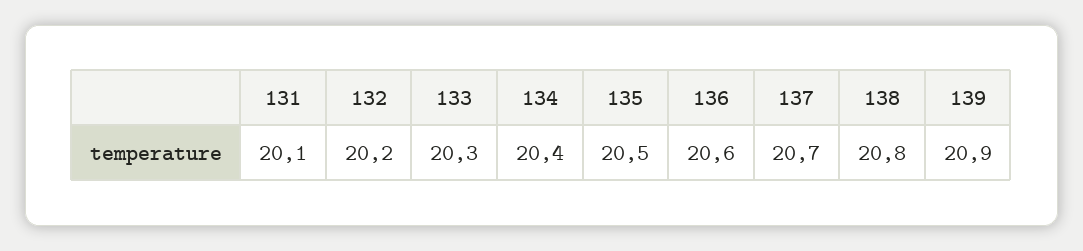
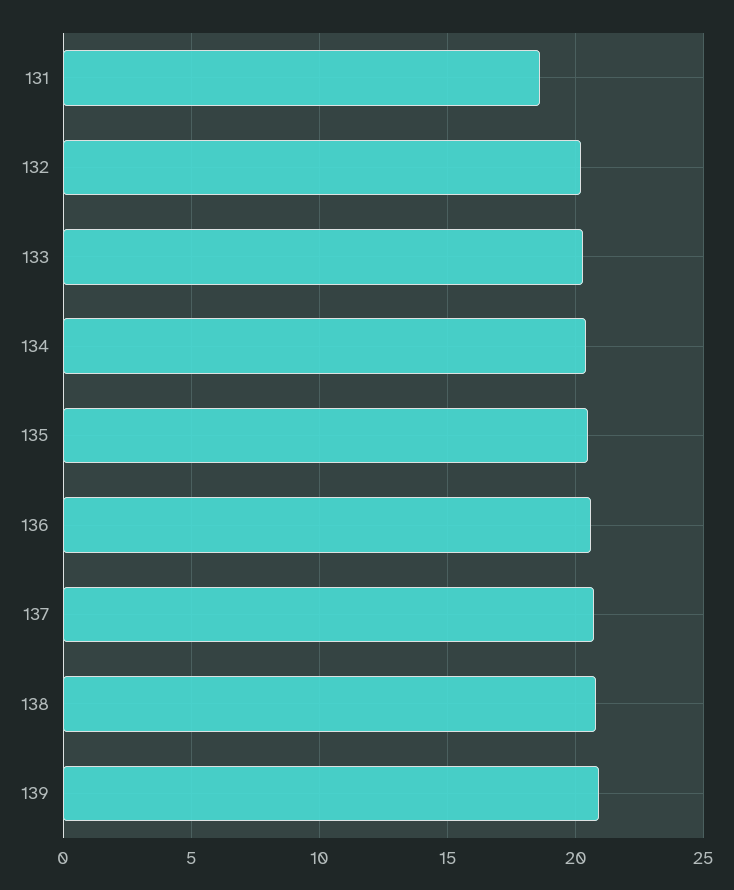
131: 20.1 -> 18.5

